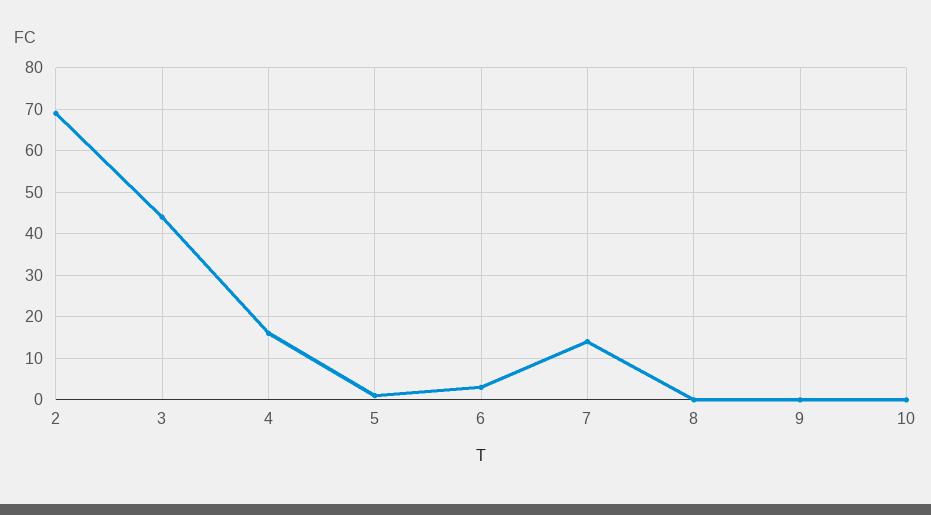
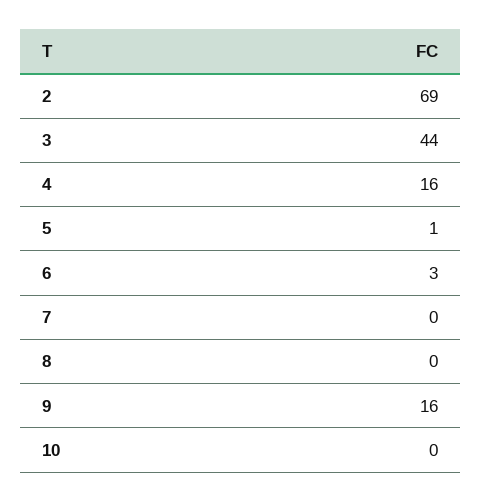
7: 15 -> 0
9: 0 -> 16

